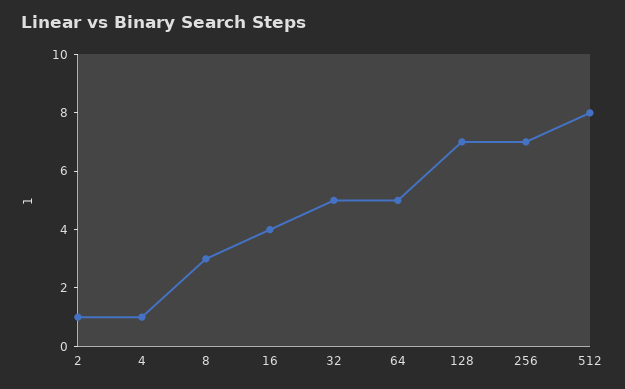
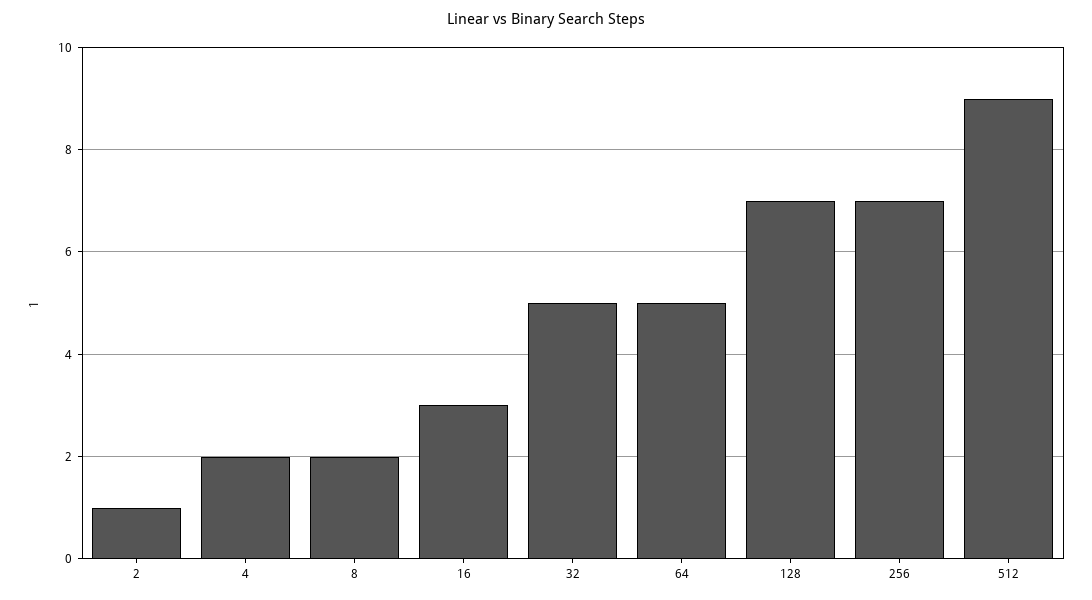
4: 1 -> 2
8: 3 -> 2
16: 4 -> 3
512: 8 -> 9

